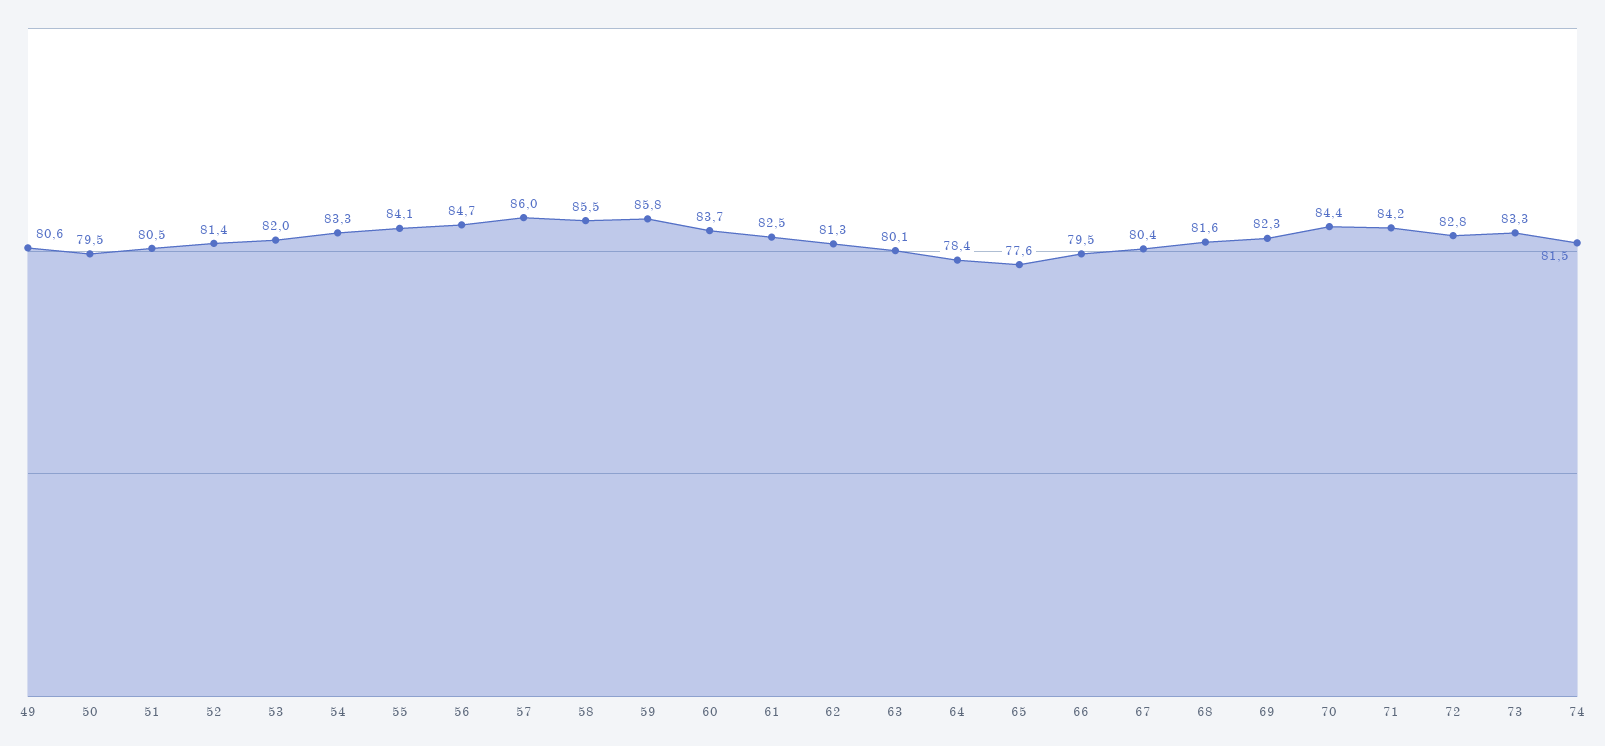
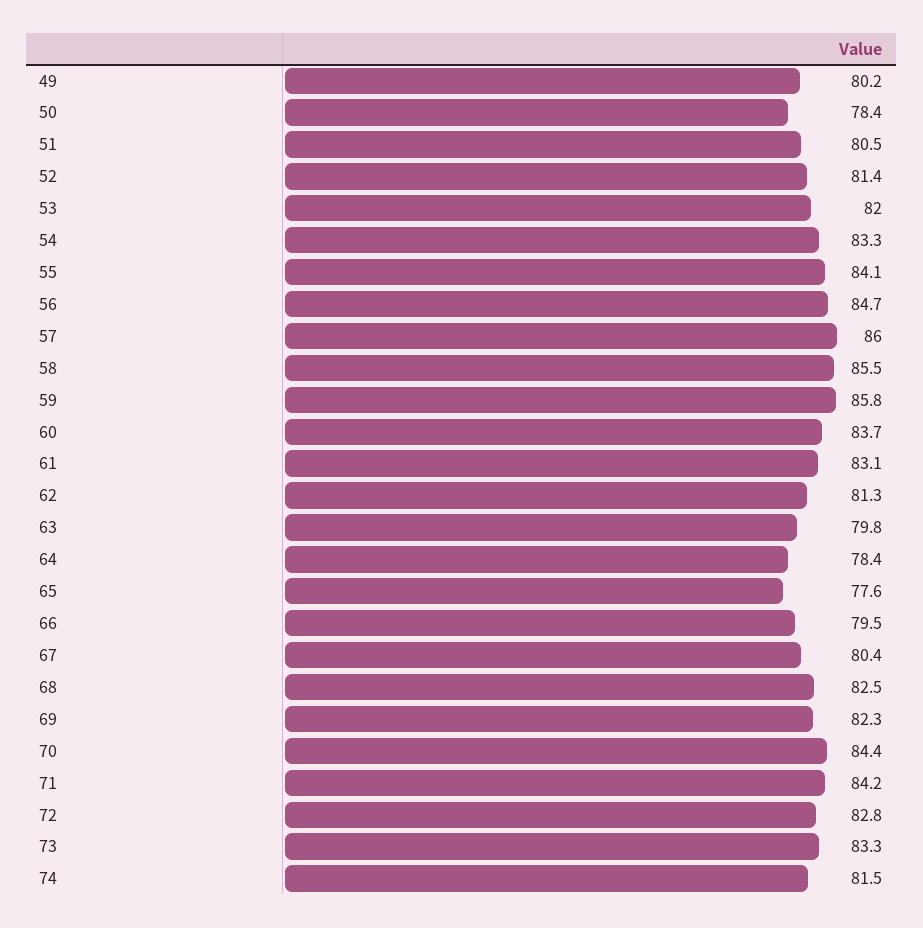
49: 80.6 -> 80.2
50: 79.5 -> 78.4
61: 82.5 -> 83.1
63: 80.1 -> 79.8
68: 81.6 -> 82.5

